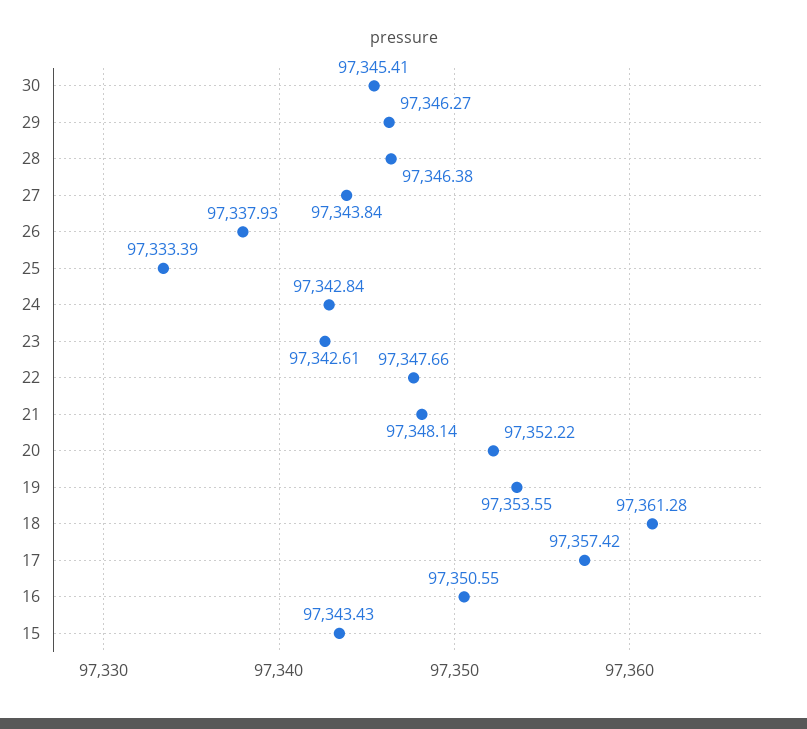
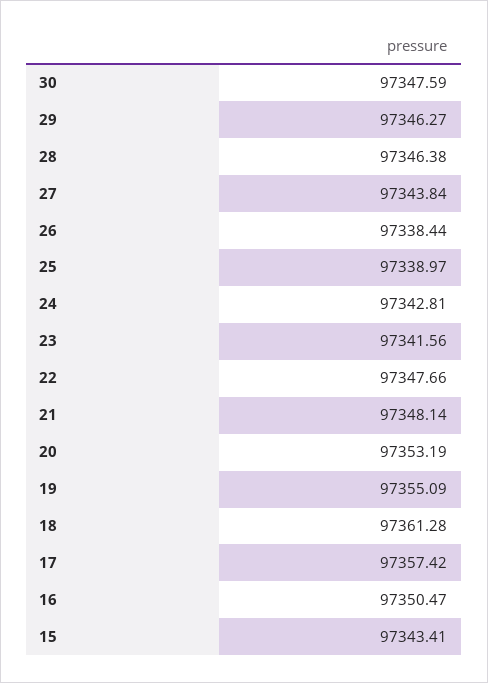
30: 97345.41 -> 97347.59
26: 97337.93 -> 97338.44
25: 97333.39 -> 97338.97
24: 97342.84 -> 97342.81
23: 97342.61 -> 97341.56
20: 97352.22 -> 97353.19
19: 97353.55 -> 97355.09
16: 97350.55 -> 97350.47
15: 97343.43 -> 97343.41

